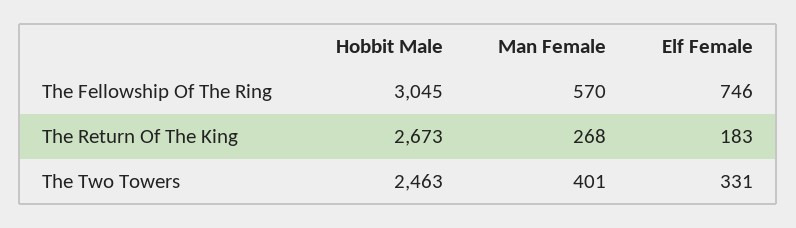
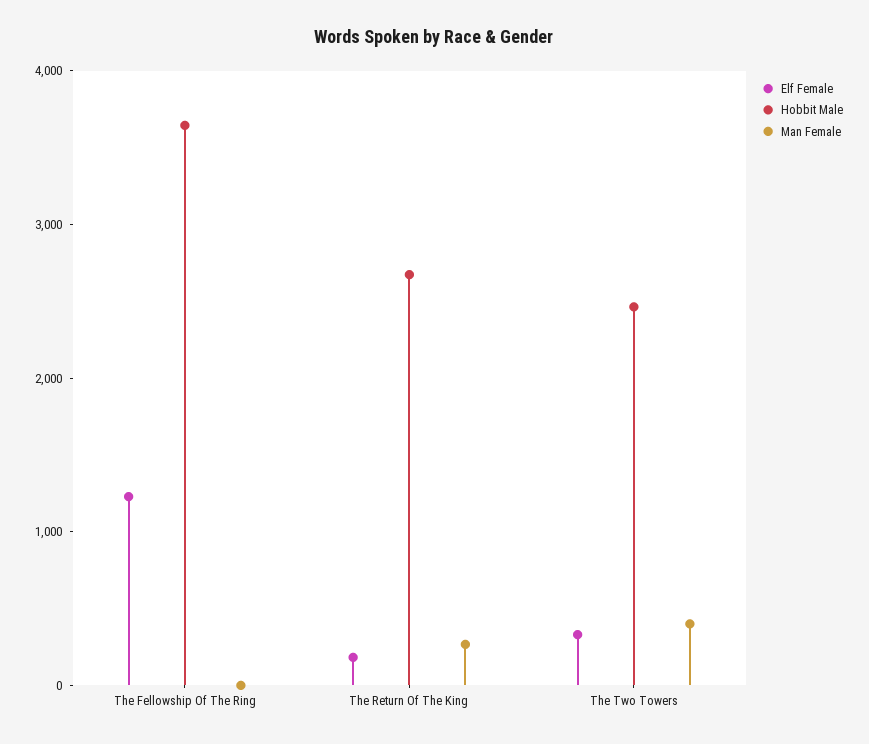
Hobbit Male, The Fellowship Of The Ring: 3045 -> 3600
Man Female, The Fellowship Of The Ring: 570 -> 0
Elf Female, The Fellowship Of The Ring: 746 -> 1200

